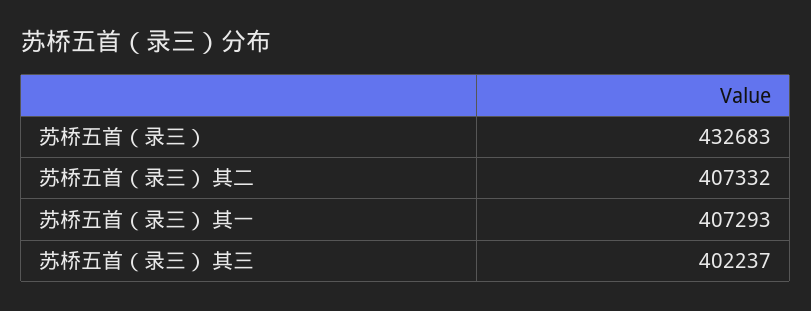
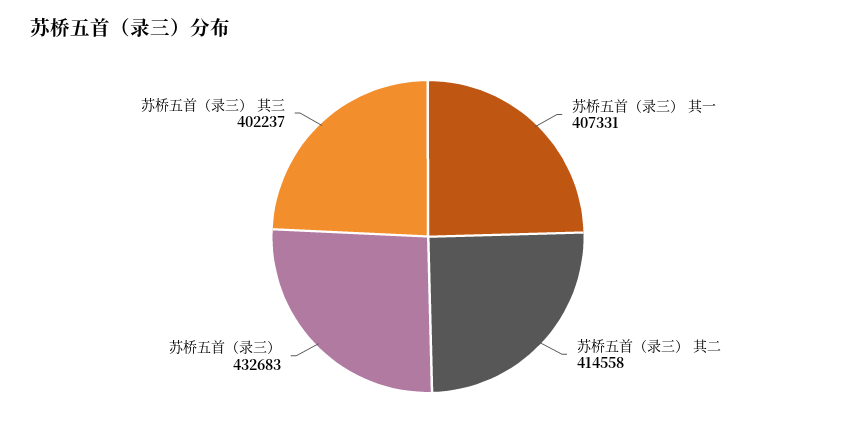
苏桥五首（录三） 其二: 407332 -> 414558
苏桥五首（录三） 其一: 407293 -> 407331

